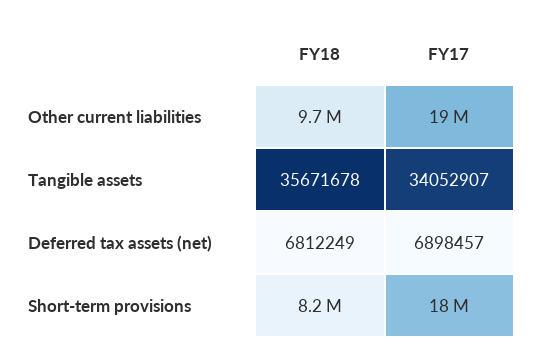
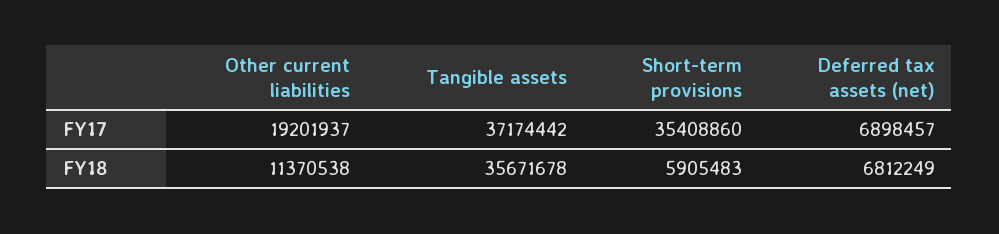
FY18, Other current liabilities: 9700000 -> 11370538
FY17, Tangible assets: 34052907 -> 37174442
FY18, Short-term provisions: 8200000 -> 5905483
FY17, Short-term provisions: 18000000 -> 35408860

